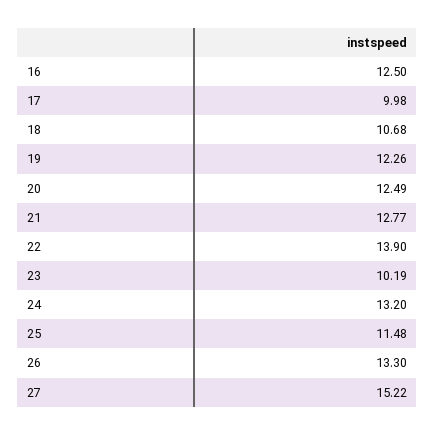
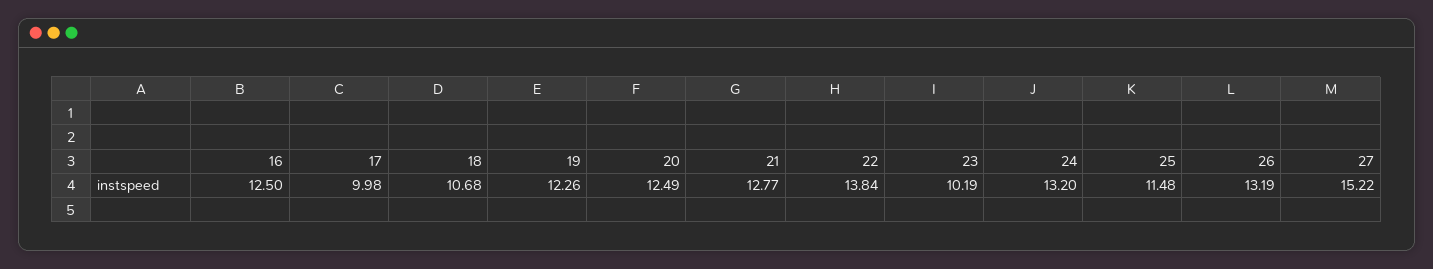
22: 13.9 -> 13.84
26: 13.3 -> 13.19

